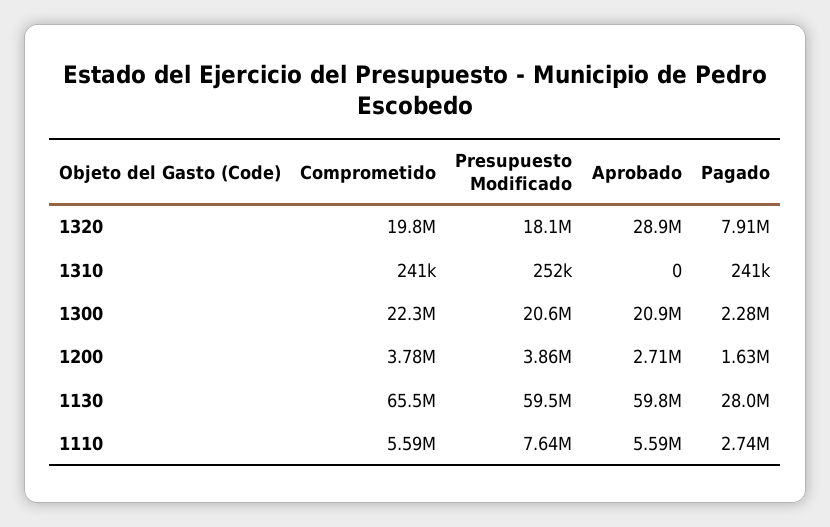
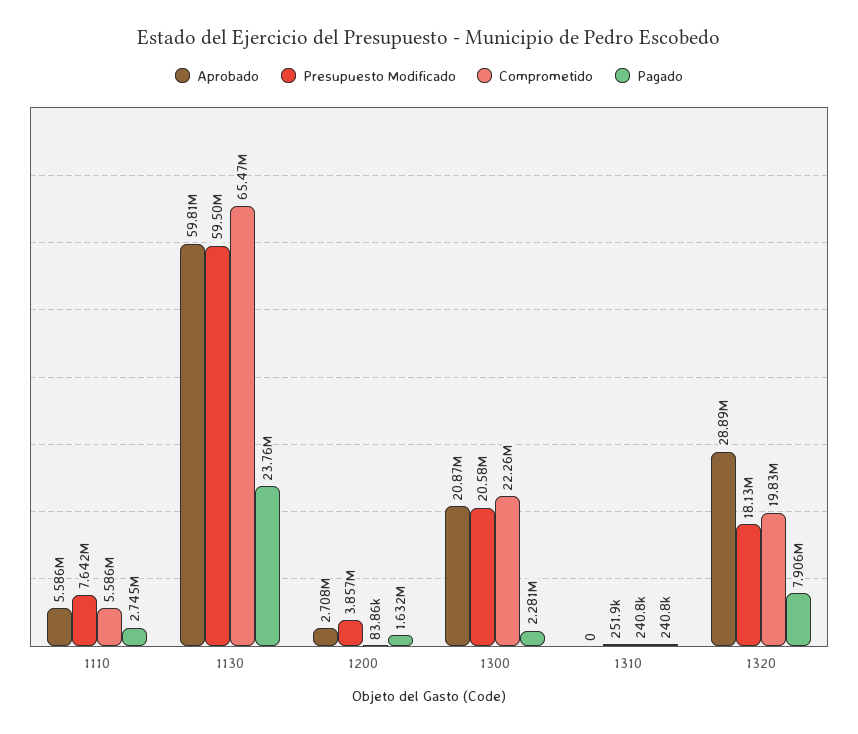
Comprometido, 1200: 3780000 -> 83860
Pagado, 1130: 28000000 -> 23760000

